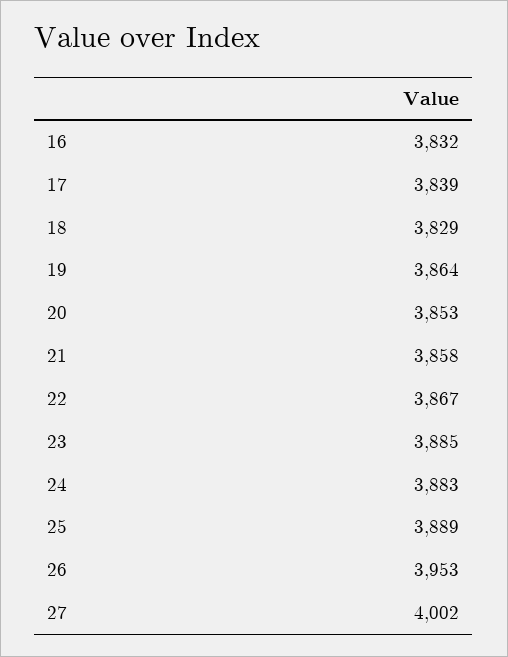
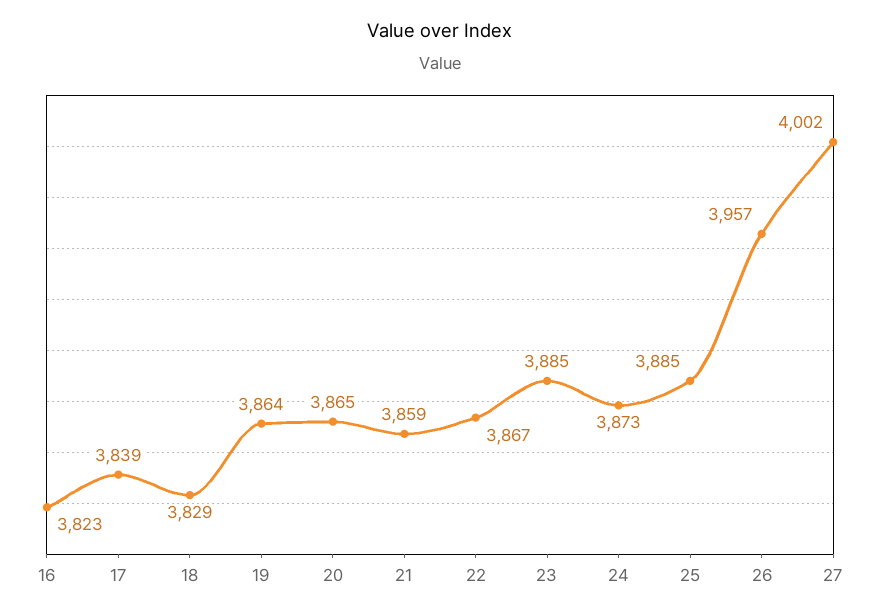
16: 3832 -> 3823
20: 3853 -> 3865
21: 3858 -> 3859
24: 3883 -> 3873
25: 3889 -> 3885
26: 3953 -> 3957

